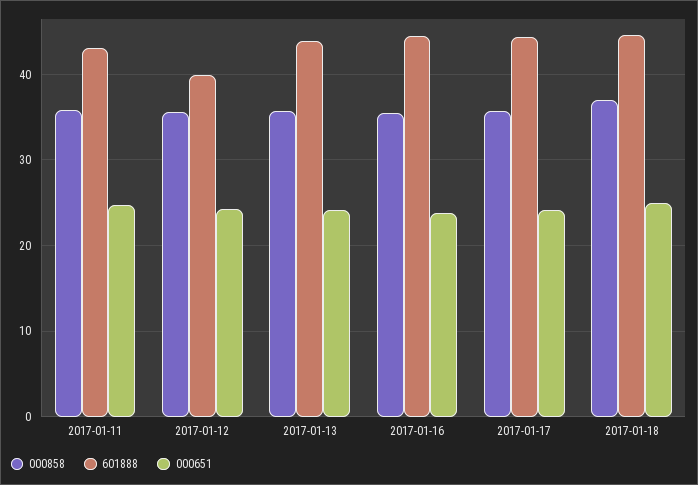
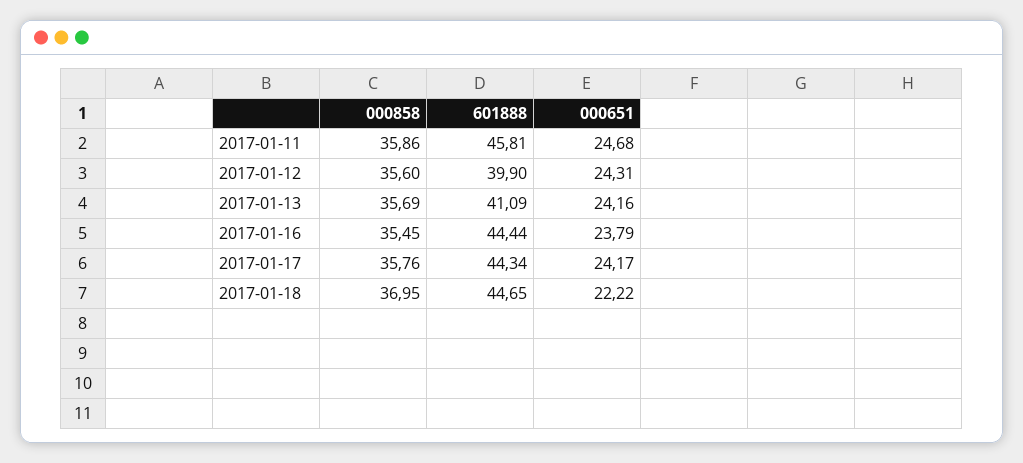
601888, 2017-01-11: 43 -> 45.81
601888, 2017-01-13: 44 -> 41.09
000651, 2017-01-18: 25 -> 22.22

